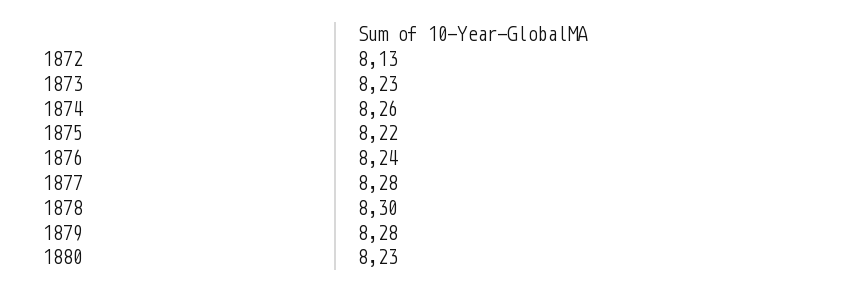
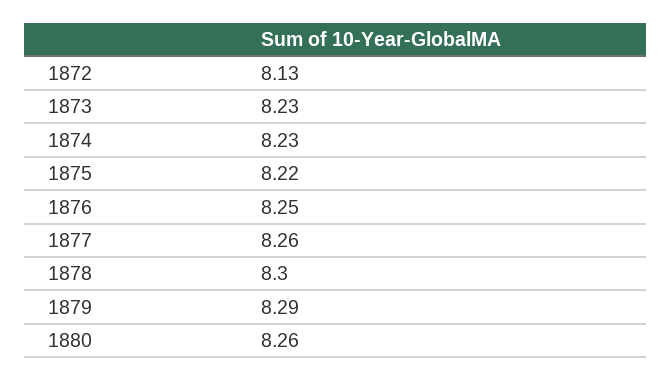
1874: 8.26 -> 8.23
1876: 8.24 -> 8.25
1877: 8.28 -> 8.26
1879: 8.28 -> 8.29
1880: 8.23 -> 8.26

